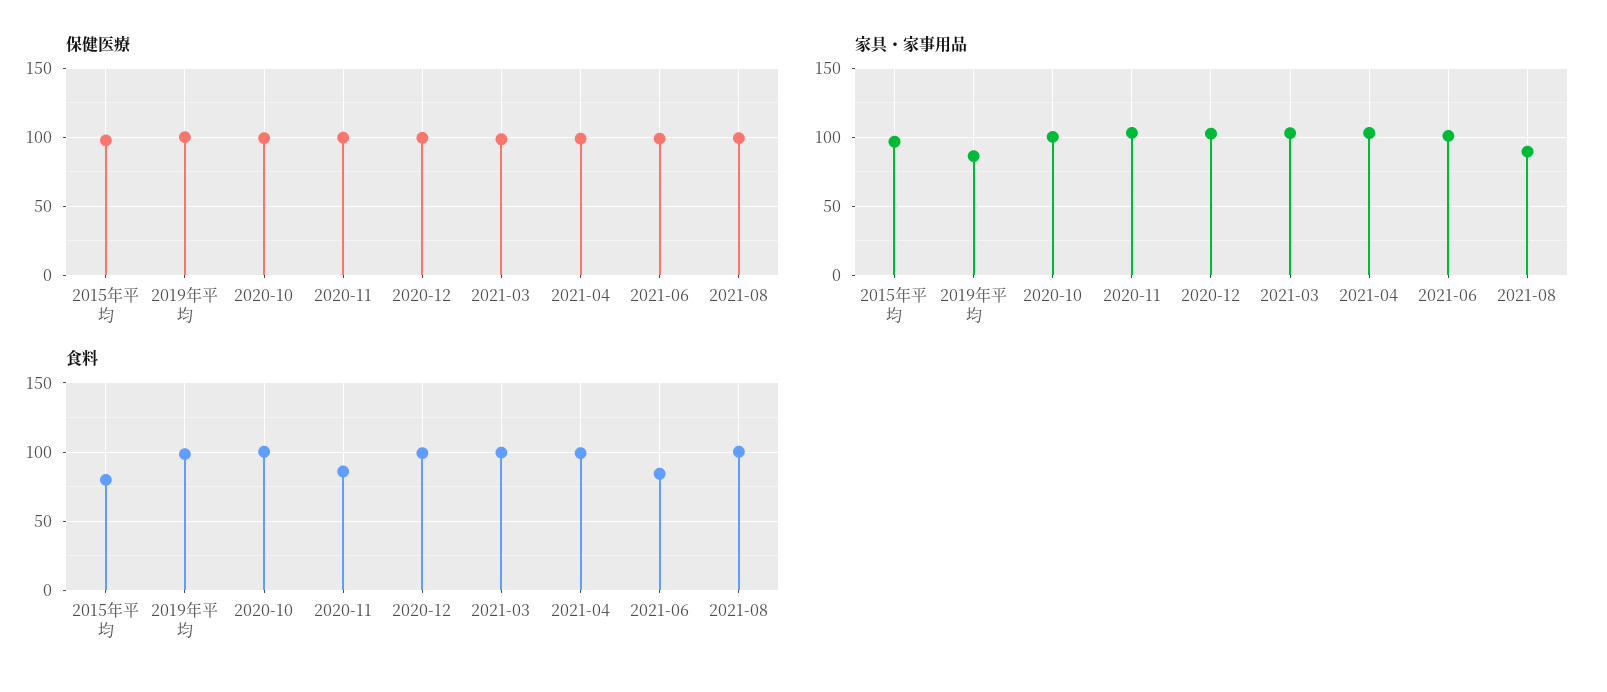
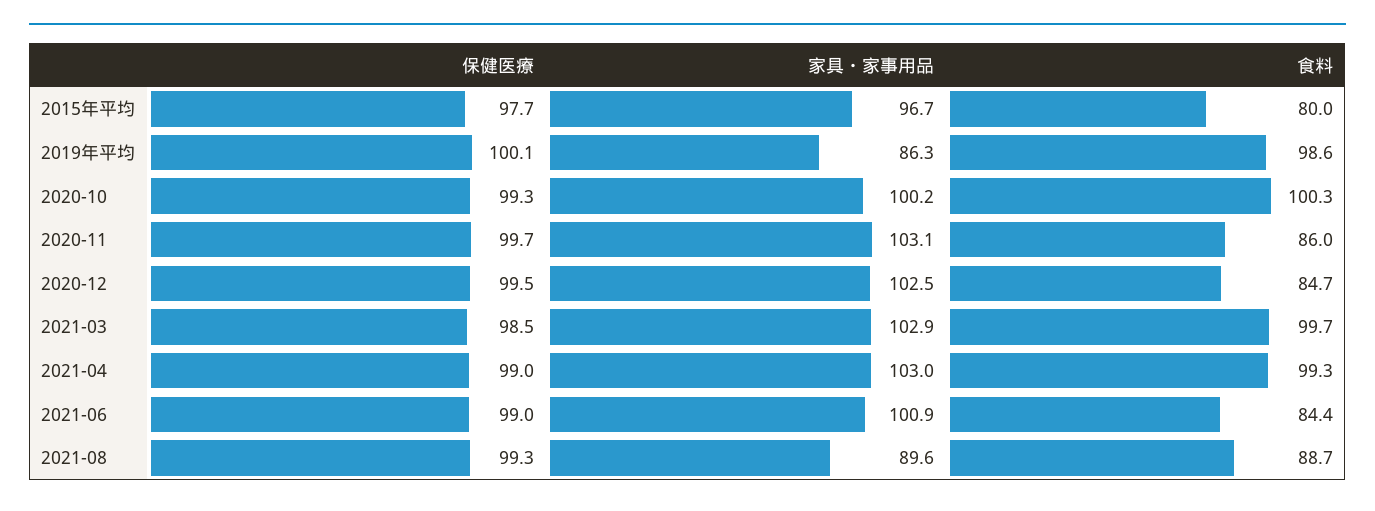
食料, 2020-12: 100 -> 84.7
食料, 2021-08: 100 -> 88.7

